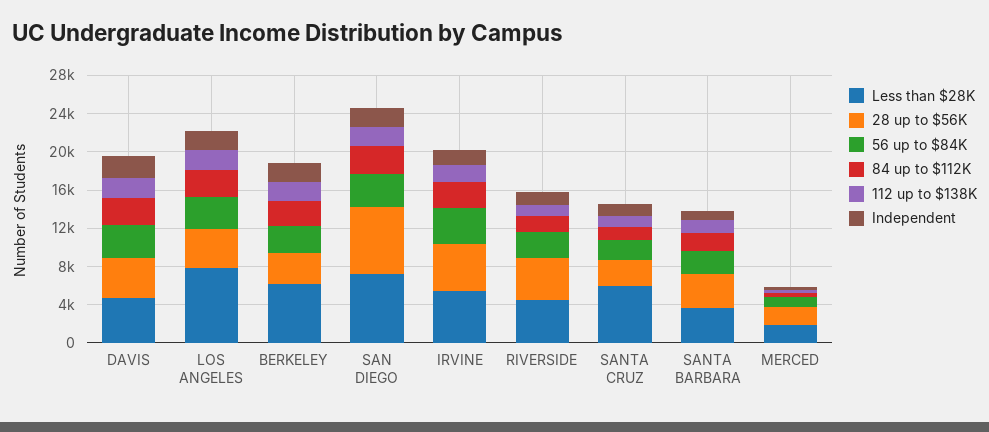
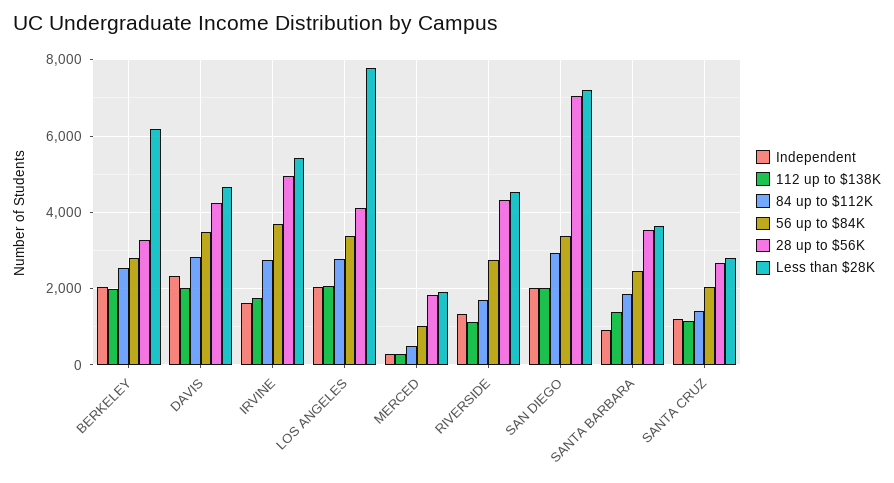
Less than $28K, SANTA CRUZ: 6000 -> 2800

